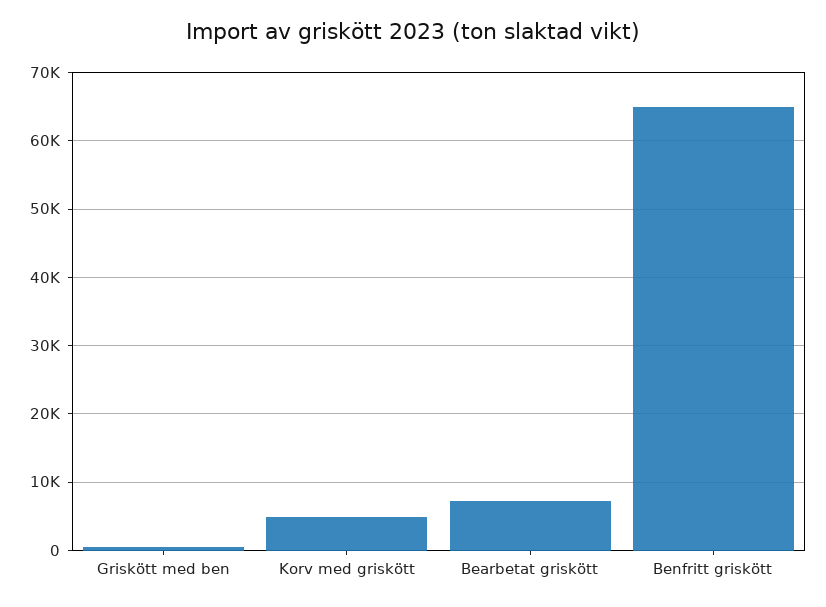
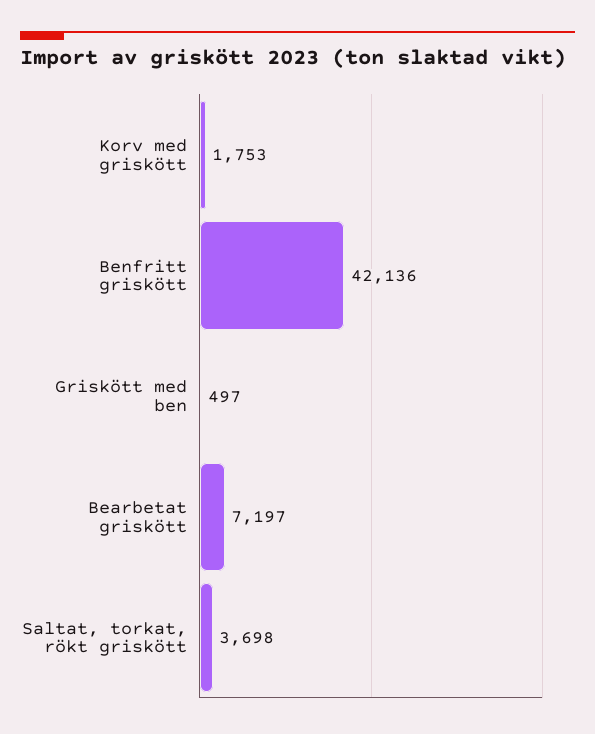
Korv med griskött: 5000 -> 1753
Benfritt griskött: 65000 -> 42136
Saltat, torkat, rökt griskött: none -> 3698

